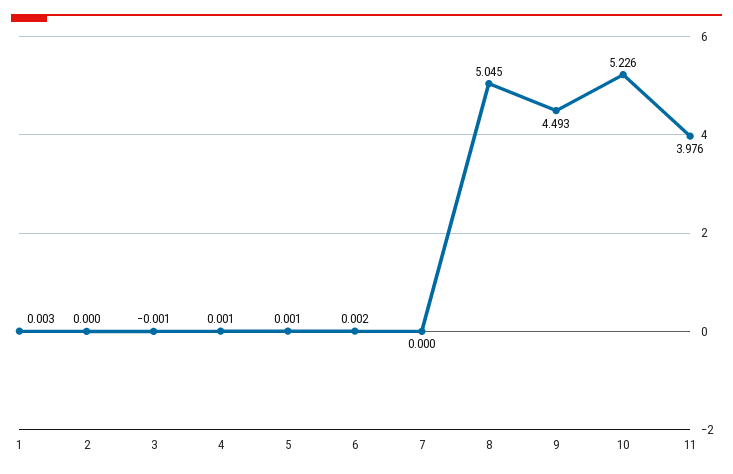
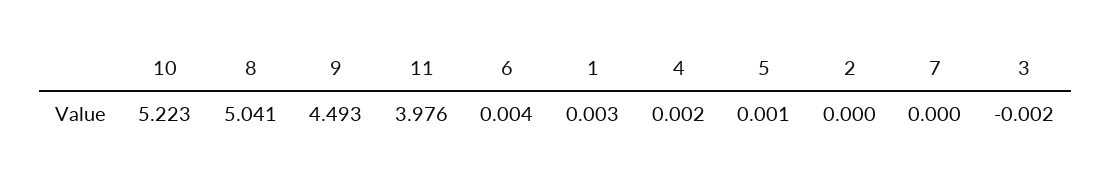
3: -0.001 -> -0.002
4: 0.001 -> 0.002
6: 0.002 -> 0.004
8: 5.045 -> 5.041
10: 5.226 -> 5.223

